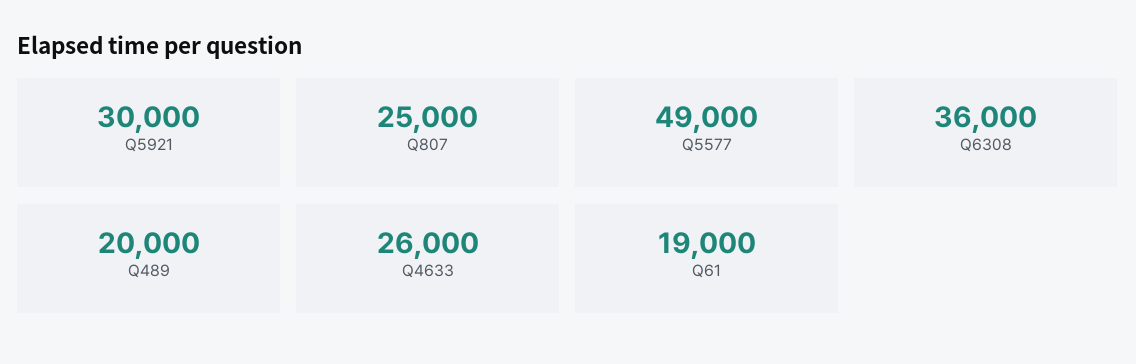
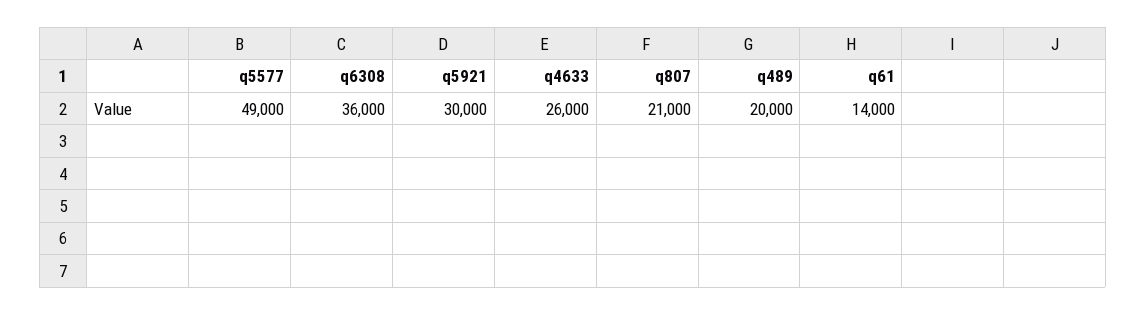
Q807: 25000 -> 21000
Q61: 19000 -> 14000

